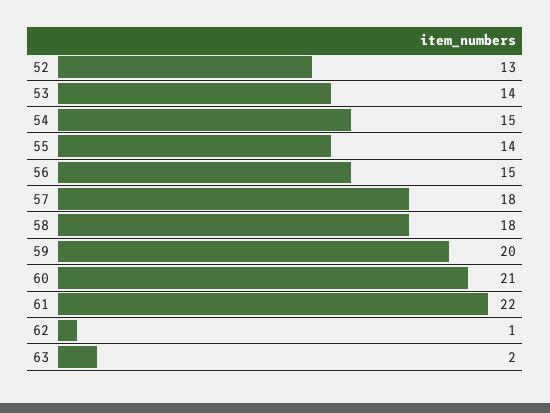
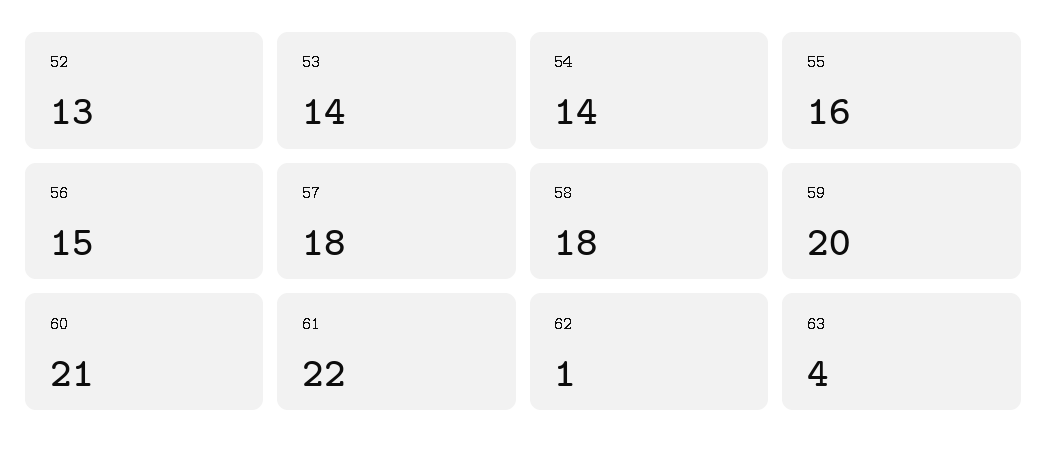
54: 15 -> 14
55: 14 -> 16
63: 2 -> 4

